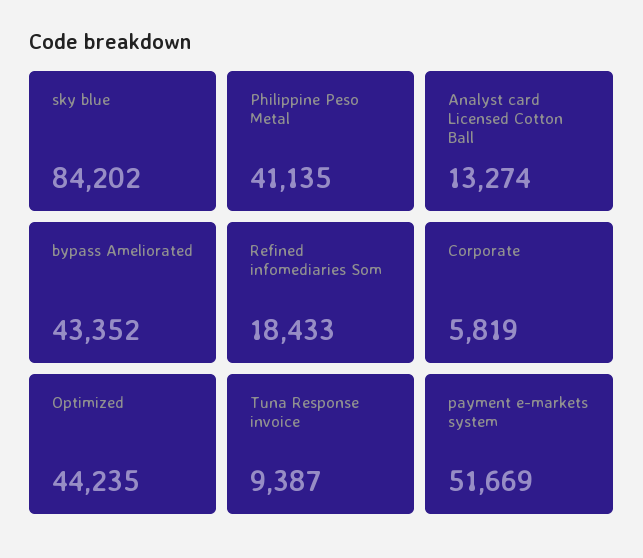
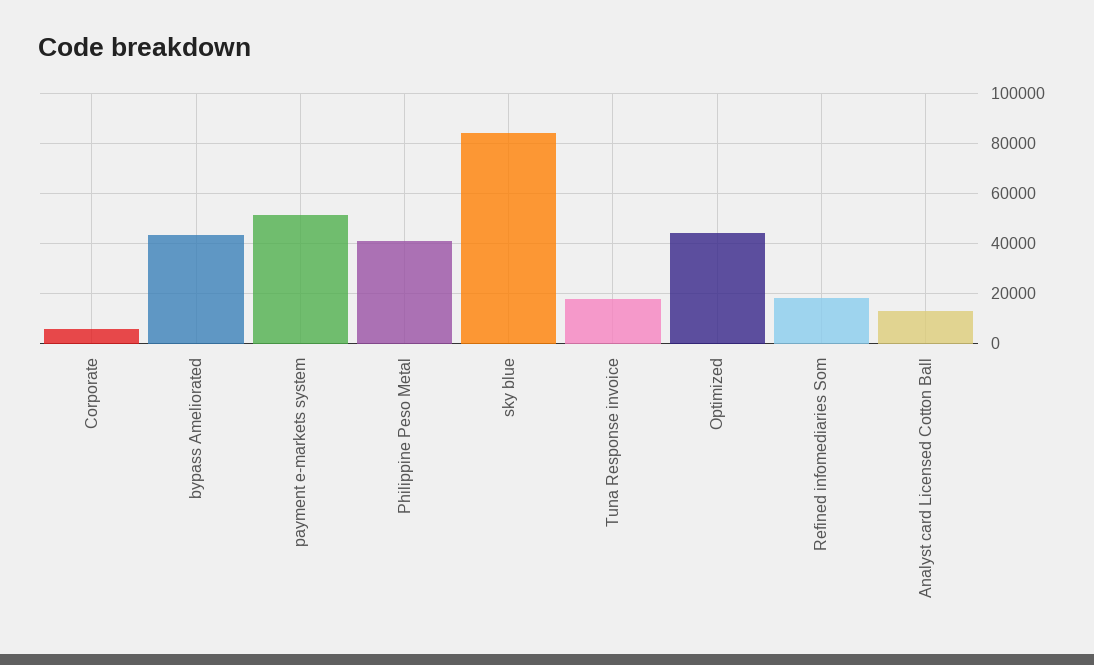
Tuna Response invoice: 9387 -> 17500

